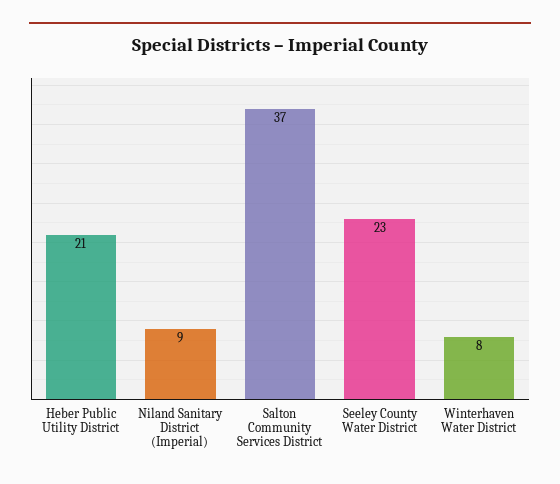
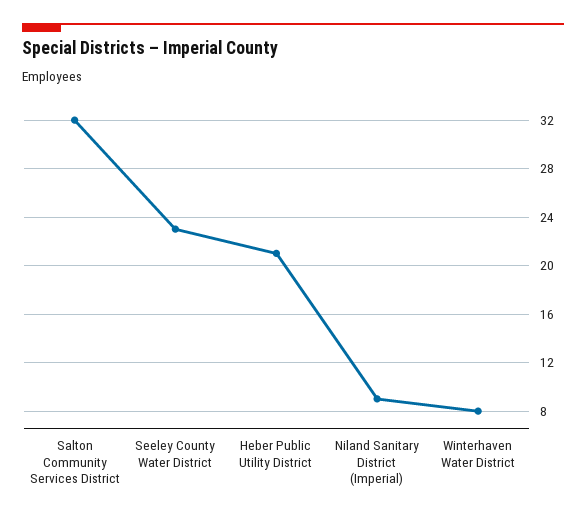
Salton Community Services District: 37 -> 32

